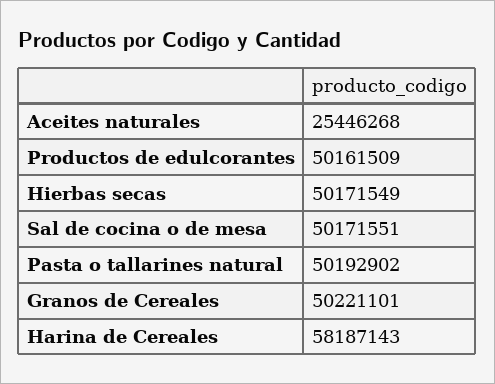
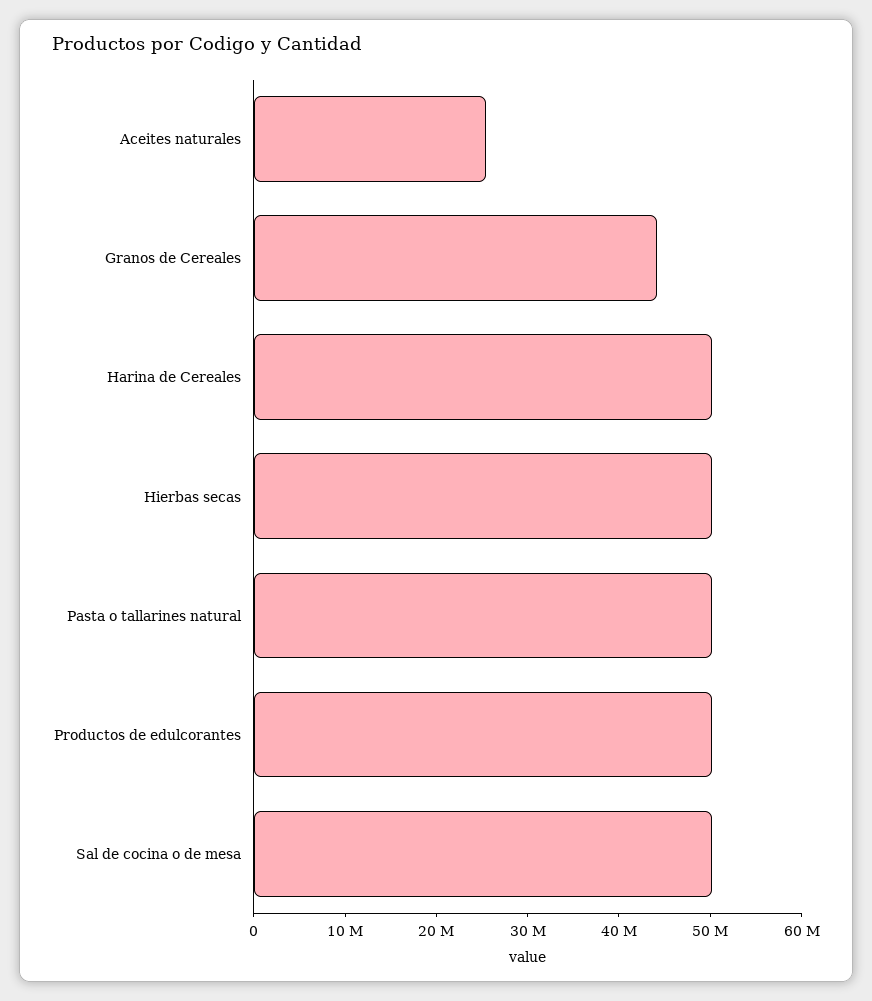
Granos de Cereales: 50221101 -> 44000000
Harina de Cereales: 58187143 -> 50000000

